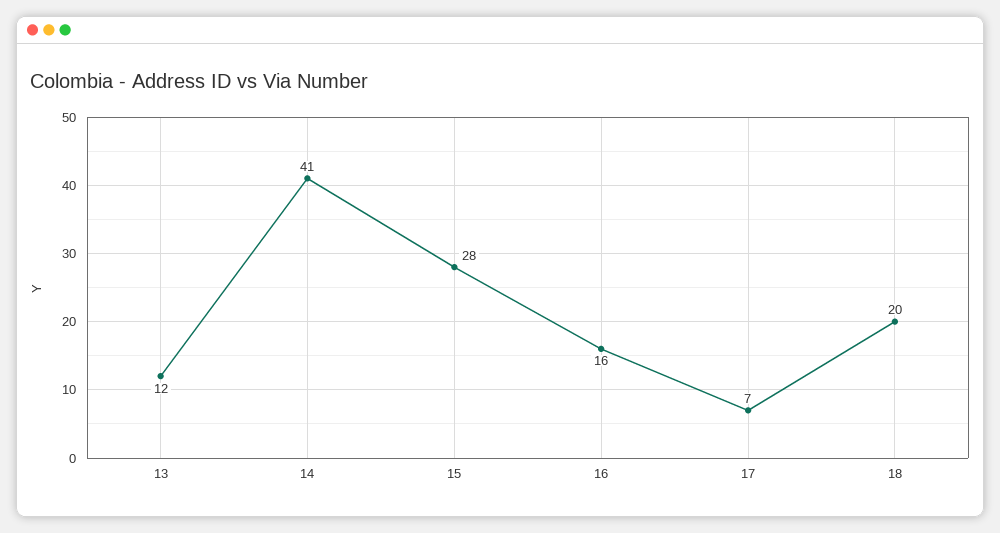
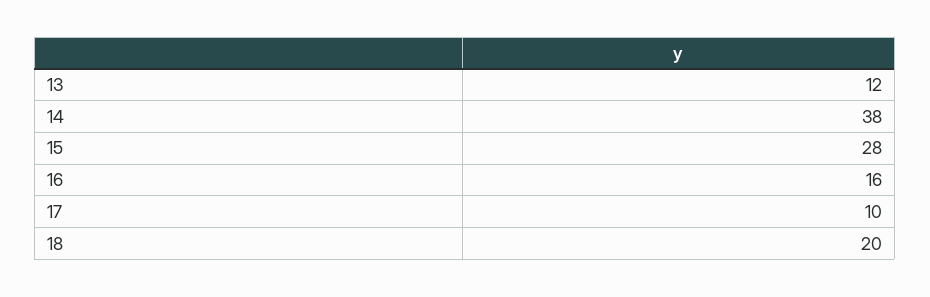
14: 41 -> 38
17: 7 -> 10

